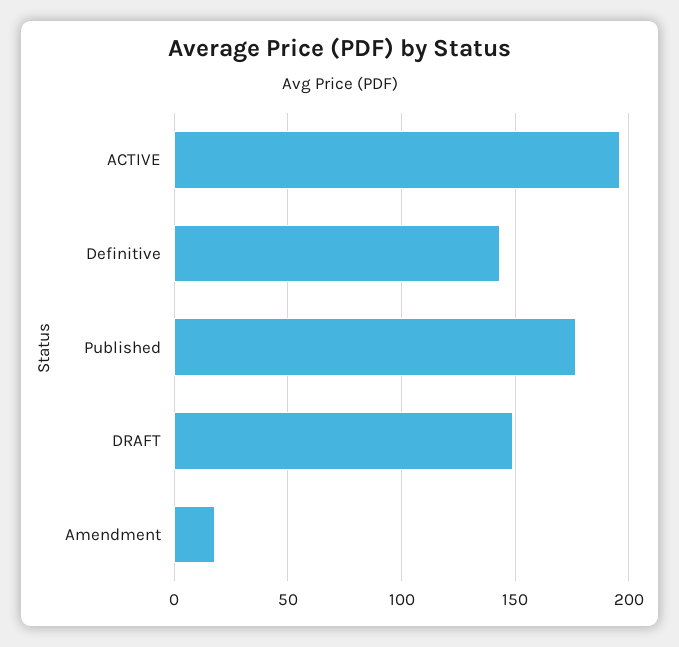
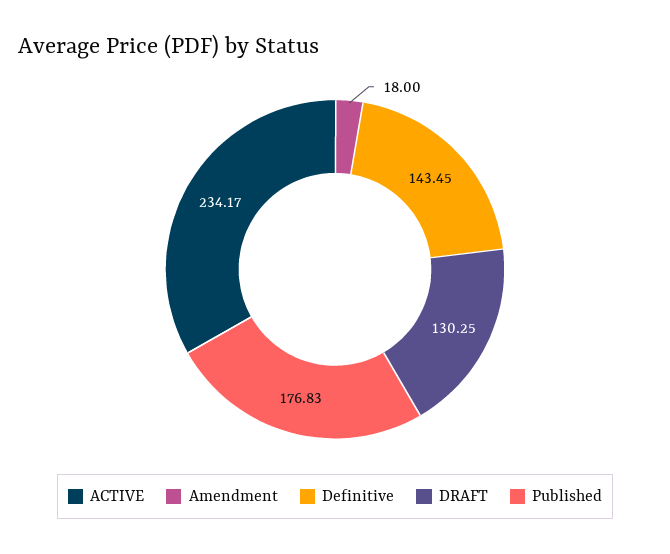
ACTIVE: 195 -> 234.17
DRAFT: 150 -> 130.25

